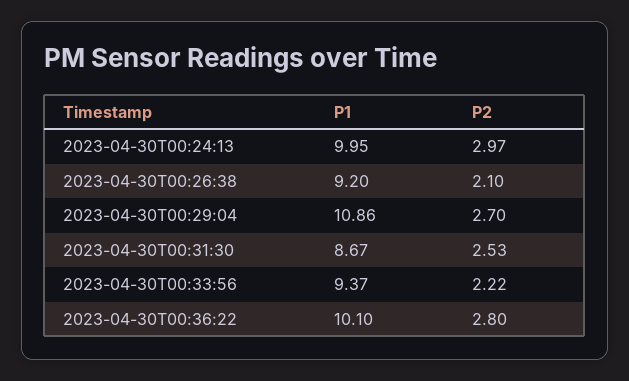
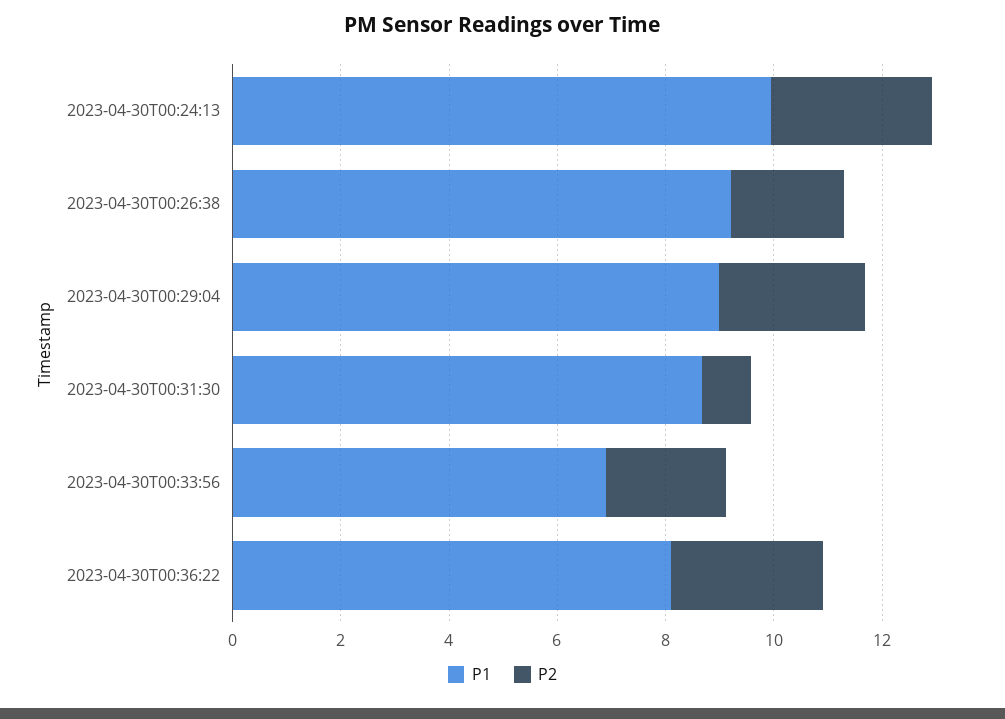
P1, 2023-04-30T00:29:04: 10.86 -> 9
P2, 2023-04-30T00:31:30: 2.53 -> 1
P1, 2023-04-30T00:33:56: 9.37 -> 7
P1, 2023-04-30T00:36:22: 10.1 -> 8

